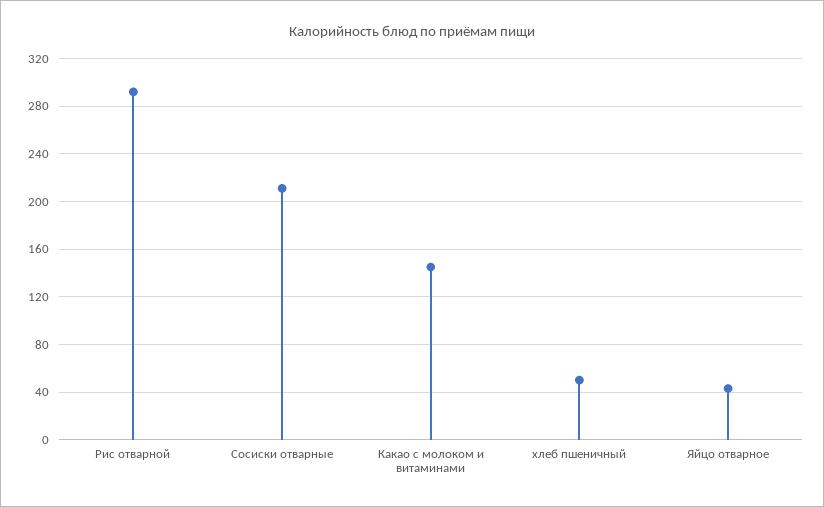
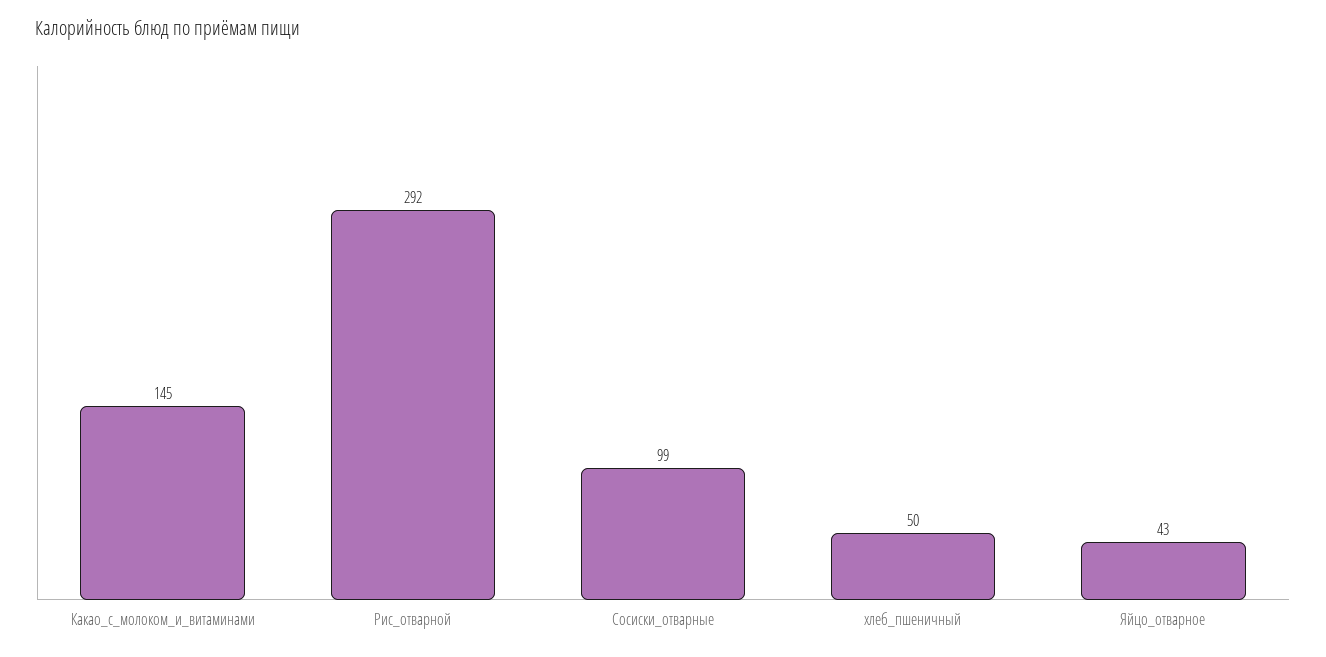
Сосиски отварные: 210 -> 99

